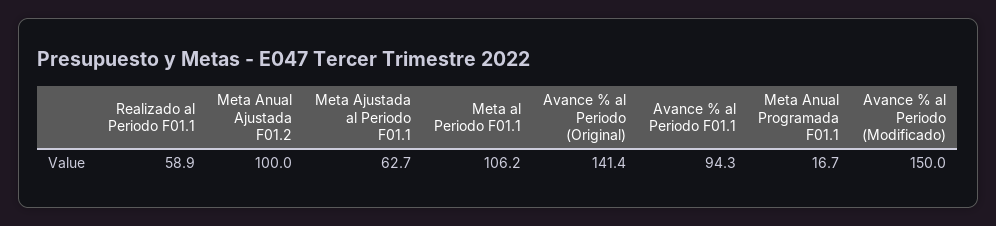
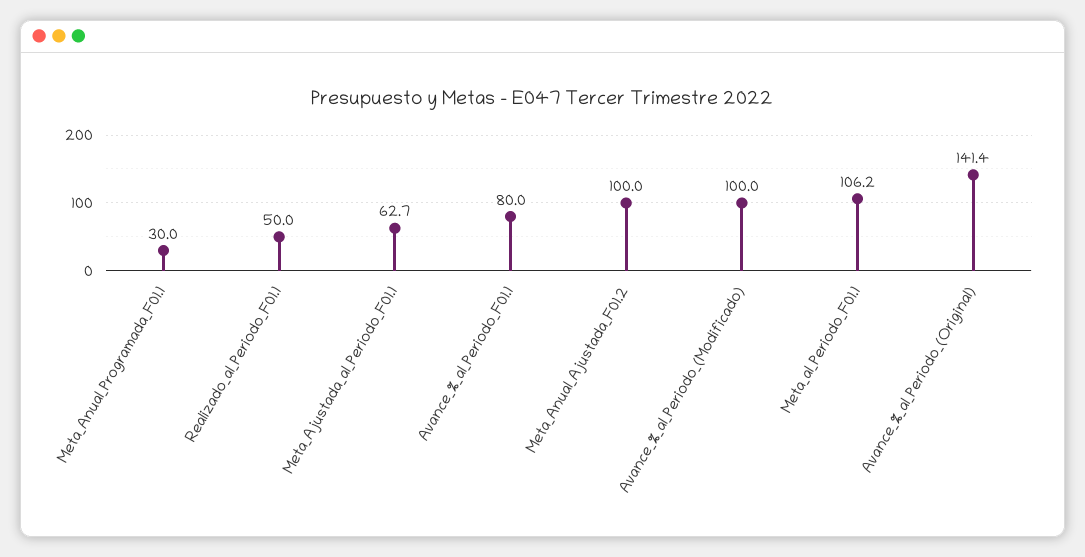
Realizado al Periodo F01.1: 58.9 -> 50
Avance % al Periodo F01.1: 94.3 -> 80
Meta Anual Programada F01.1: 16.7 -> 30
Avance % al Periodo (Modificado): 150 -> 100

